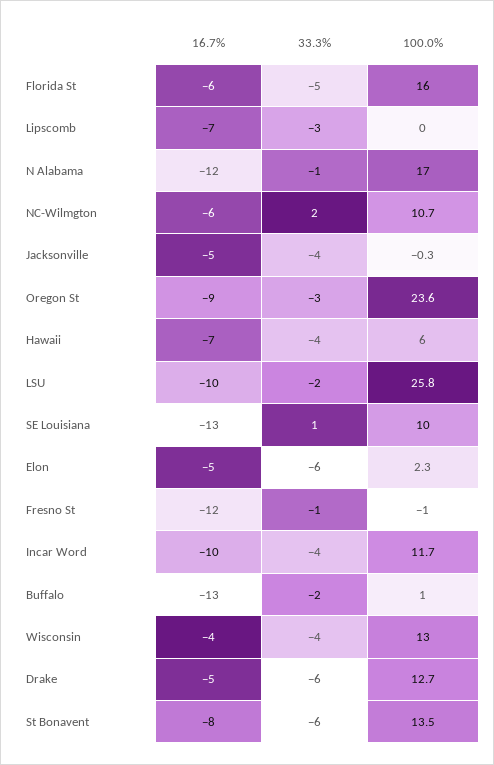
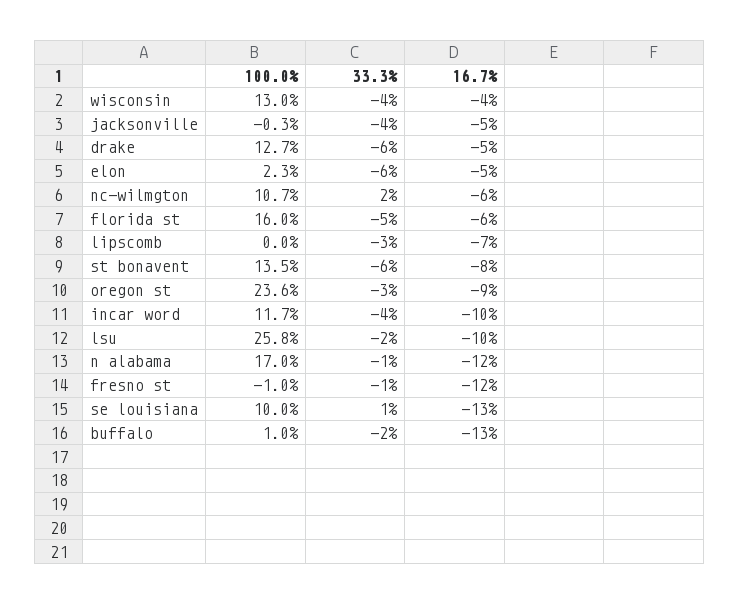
16.7%, Hawaii: -7 -> none
33.3%, Hawaii: -4 -> none
100.0%, Hawaii: 6 -> none

